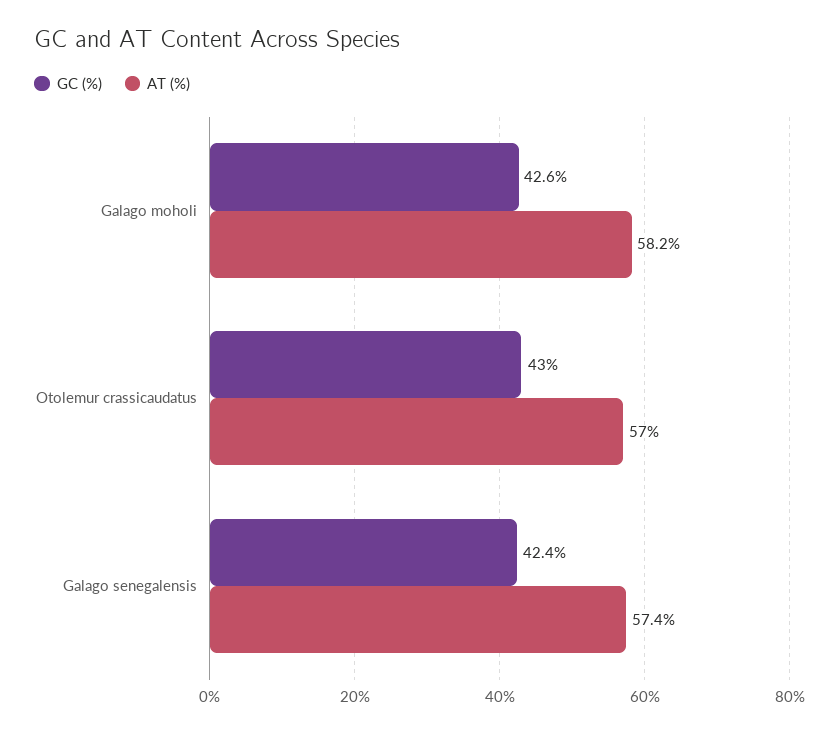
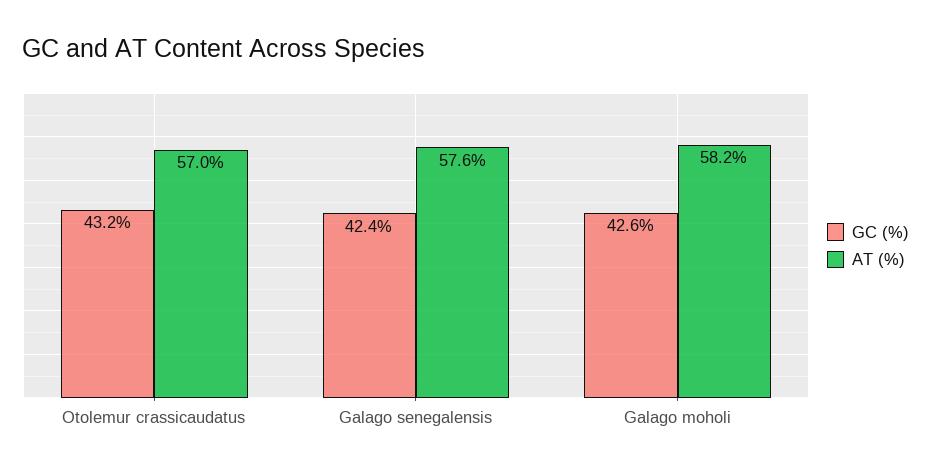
GC (%), Otolemur crassicaudatus: 43 -> 43.2
AT (%), Galago senegalensis: 57.4 -> 57.6

